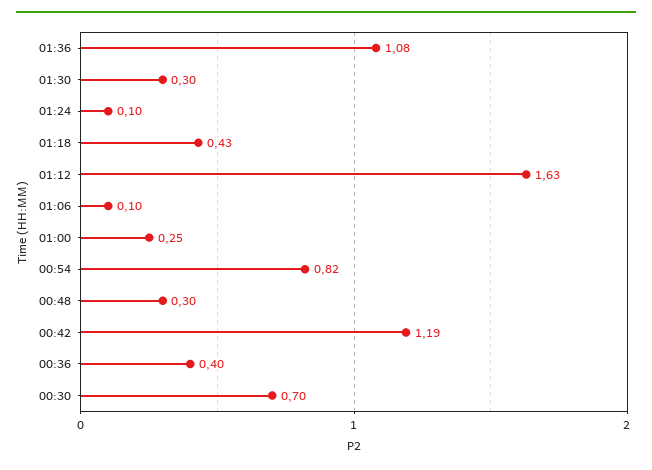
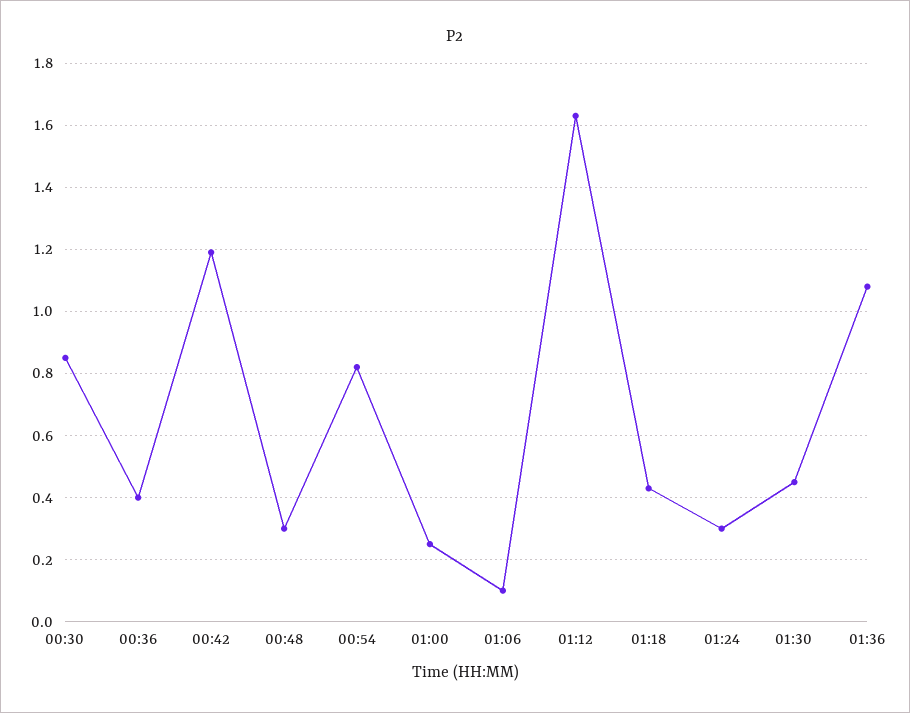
01:30: 0.3 -> 0.45
01:24: 0.1 -> 0.3
00:30: 0.7 -> 0.85

